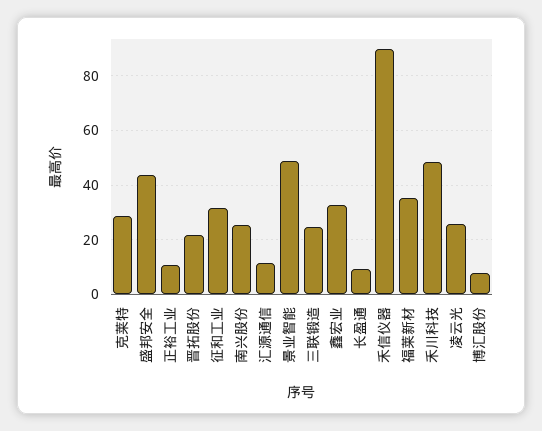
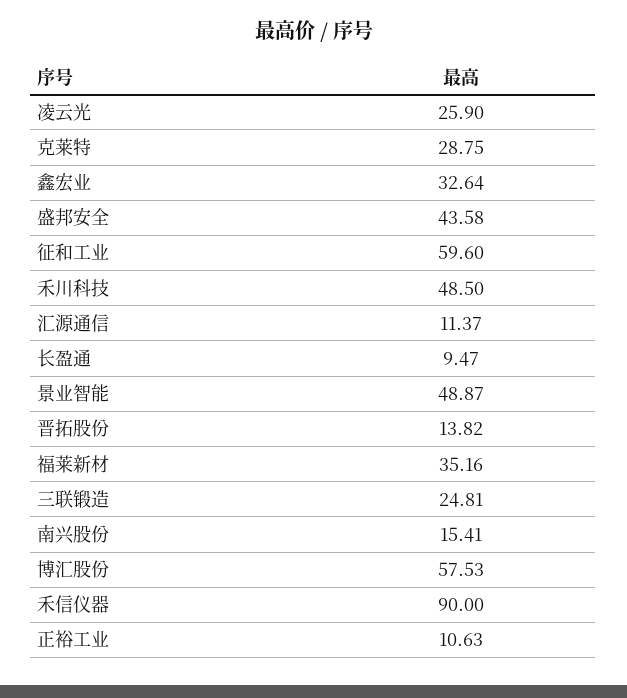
晋拓股份: 22.5 -> 13.82
征和工业: 32.5 -> 59.6
南兴股份: 25 -> 15.41
博汇股份: 7.5 -> 57.53

